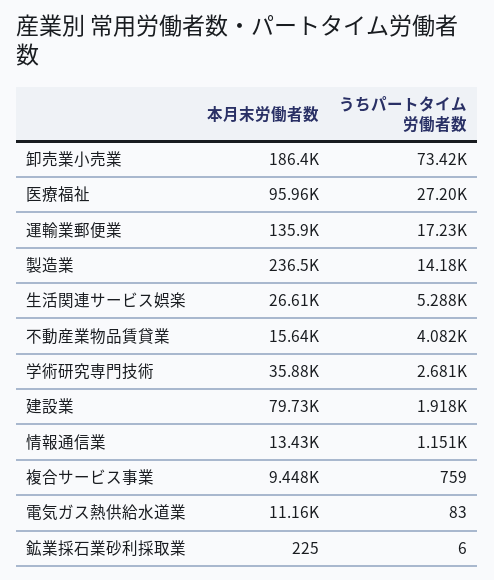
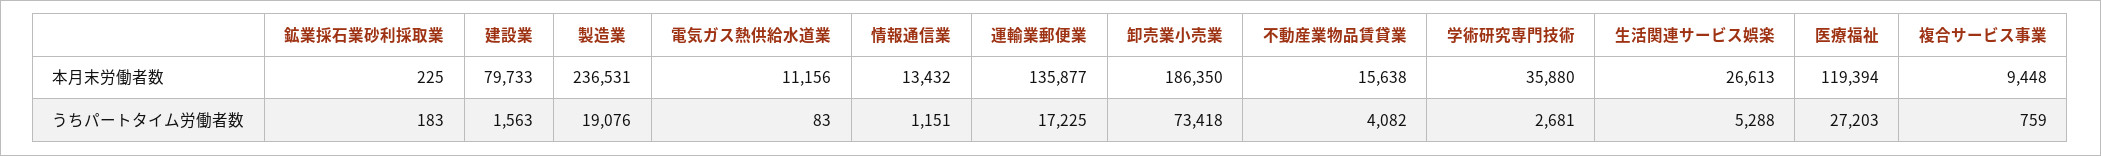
本月末労働者数, 医療福祉: 95960 -> 119394
うちパートタイム労働者数, 製造業: 14180 -> 19076
うちパートタイム労働者数, 建設業: 1918 -> 1563
うちパートタイム労働者数, 鉱業採石業砂利採取業: 6 -> 183

